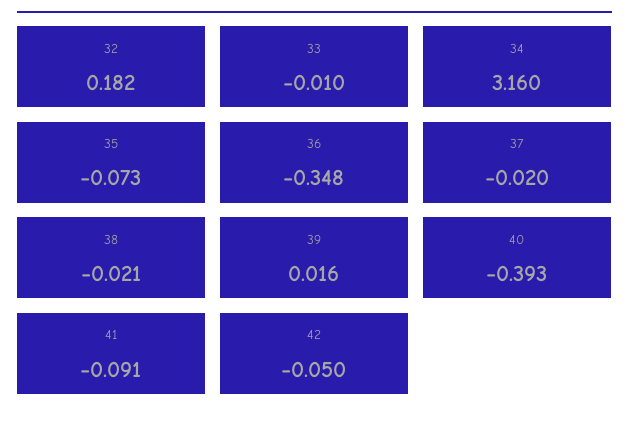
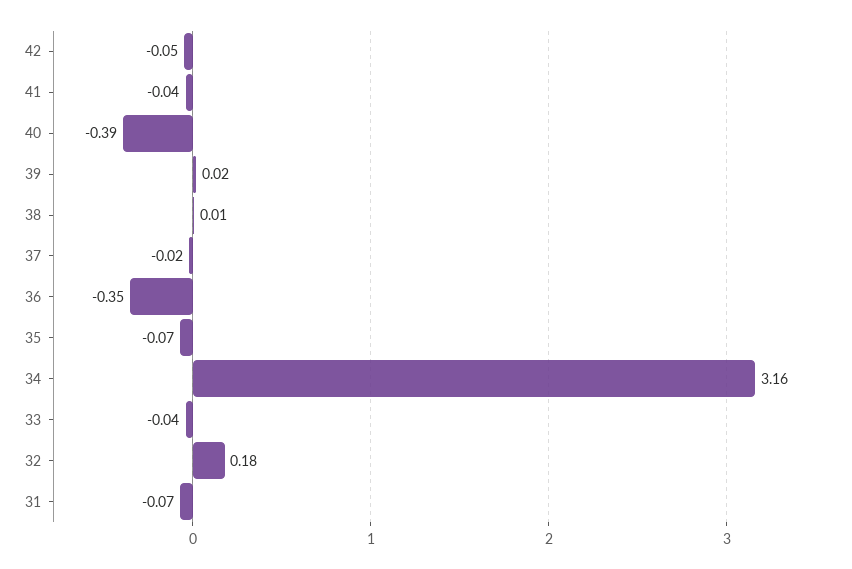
33: -0.01 -> -0.04
38: -0.021 -> 0.01
41: -0.091 -> -0.04
31: none -> -0.07

